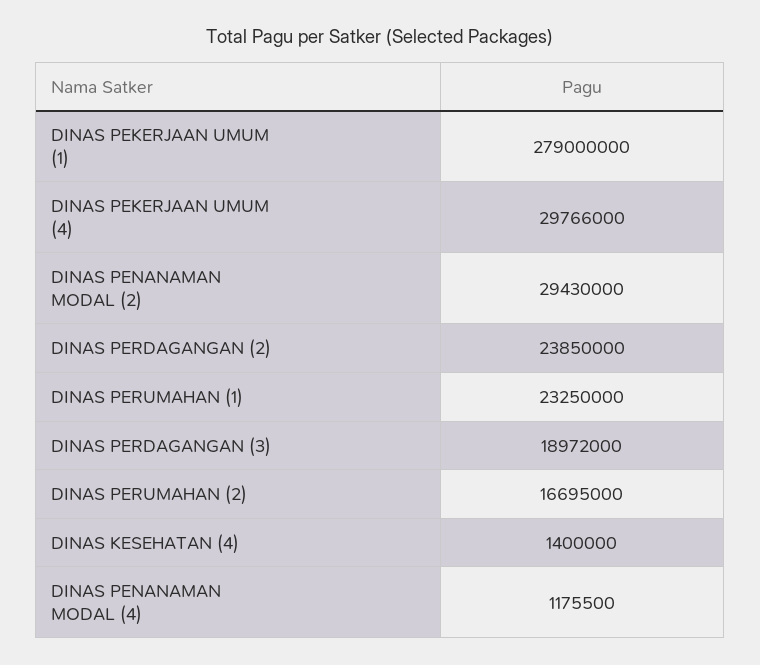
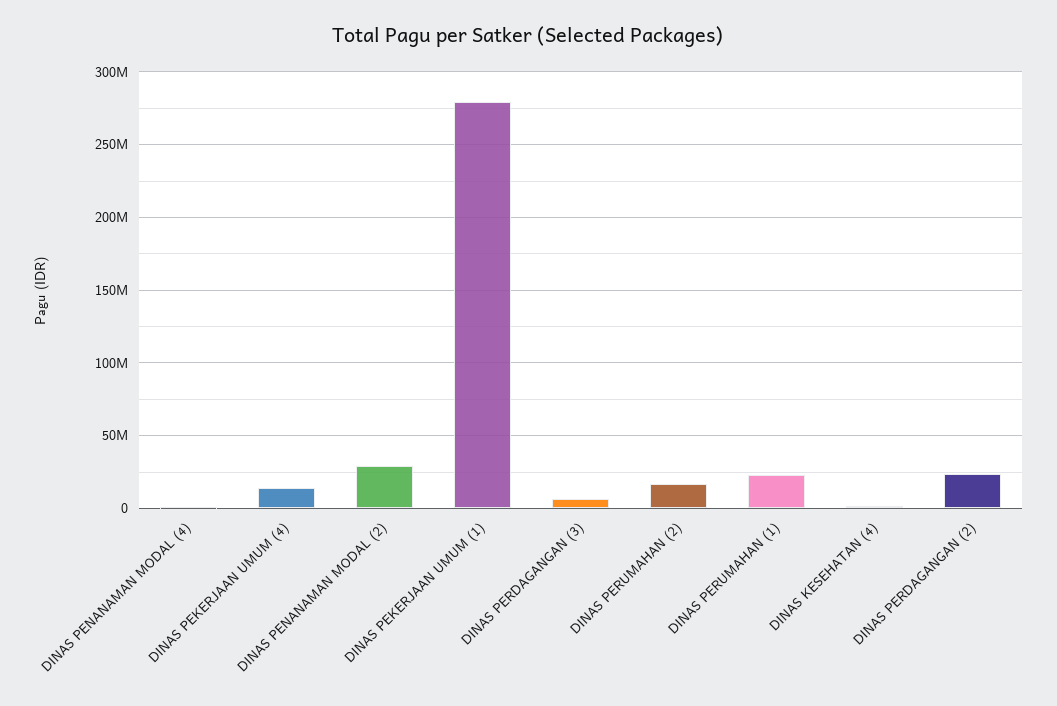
DINAS PEKERJAAN UMUM (4): 29766000 -> 15000000
DINAS PERDAGANGAN (3): 18972000 -> 5000000

